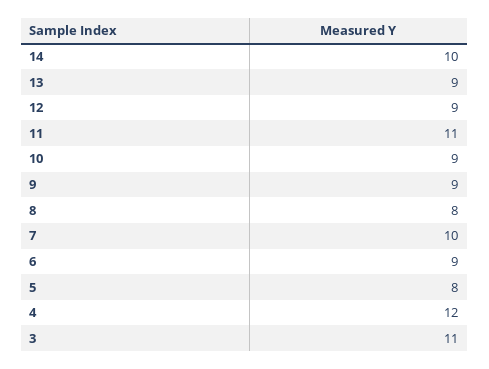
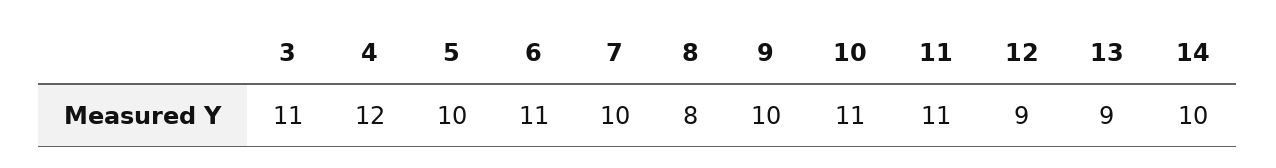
10: 9 -> 11
9: 9 -> 10
6: 9 -> 11
5: 8 -> 10

